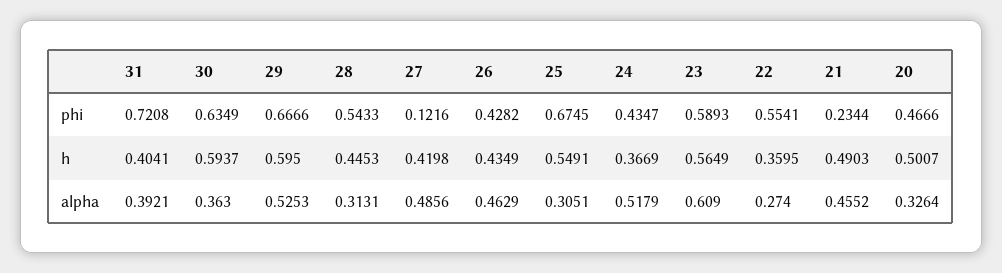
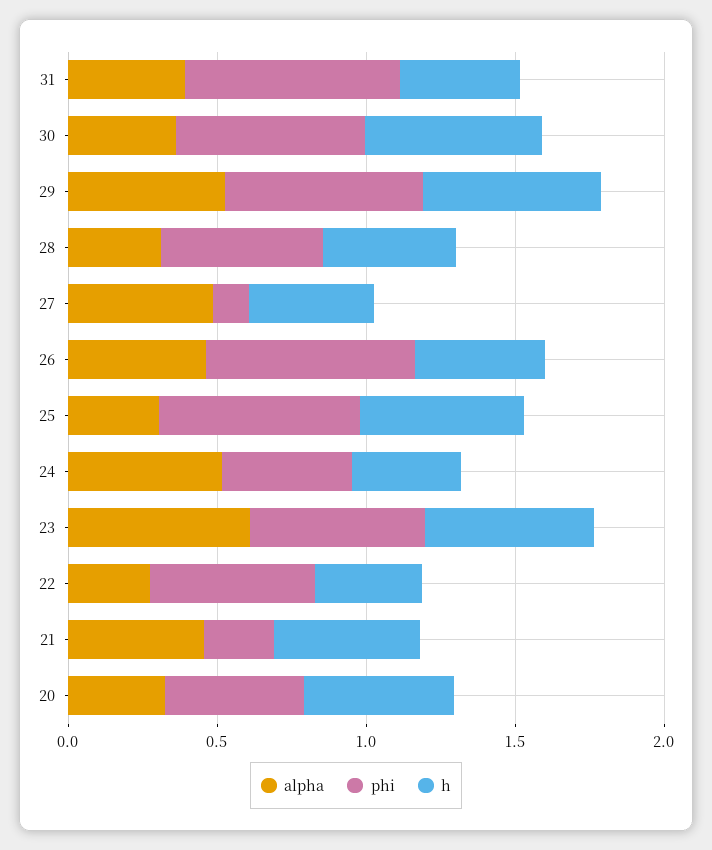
phi, 26: 0.4282 -> 0.7

